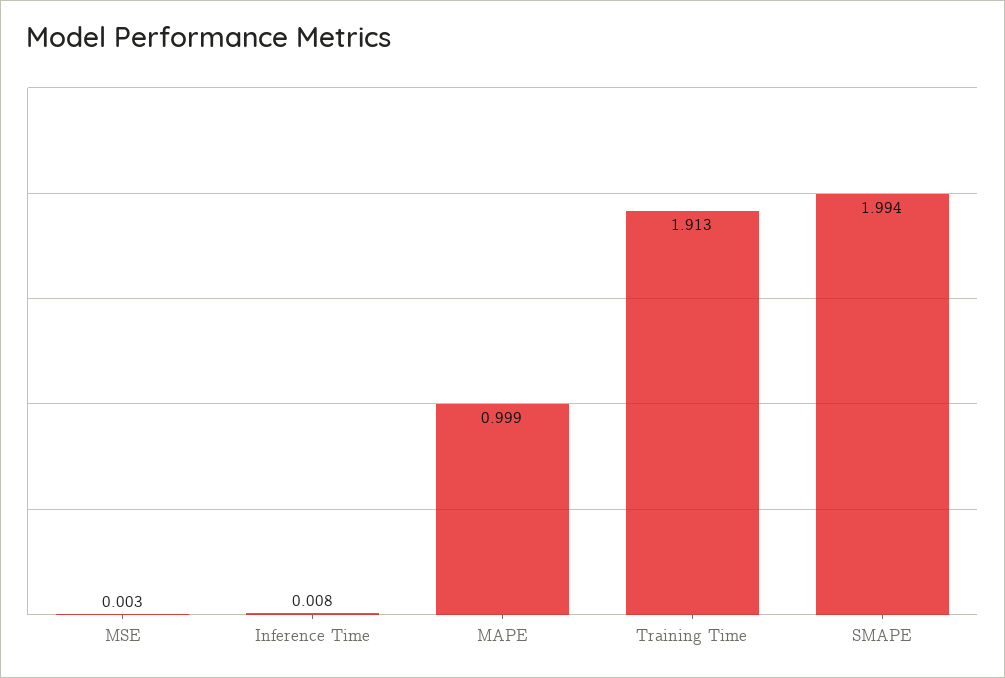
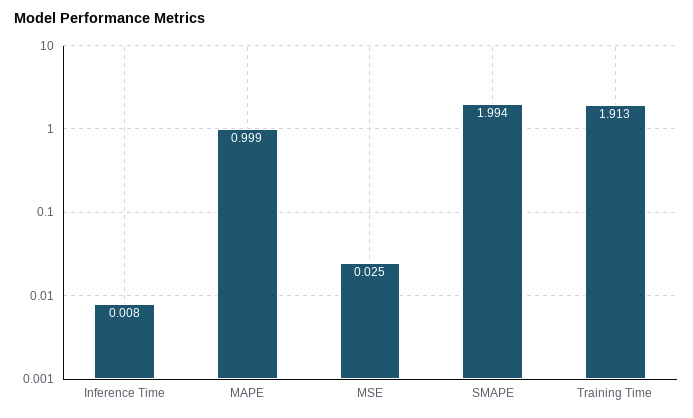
MSE: 0.003 -> 0.025

